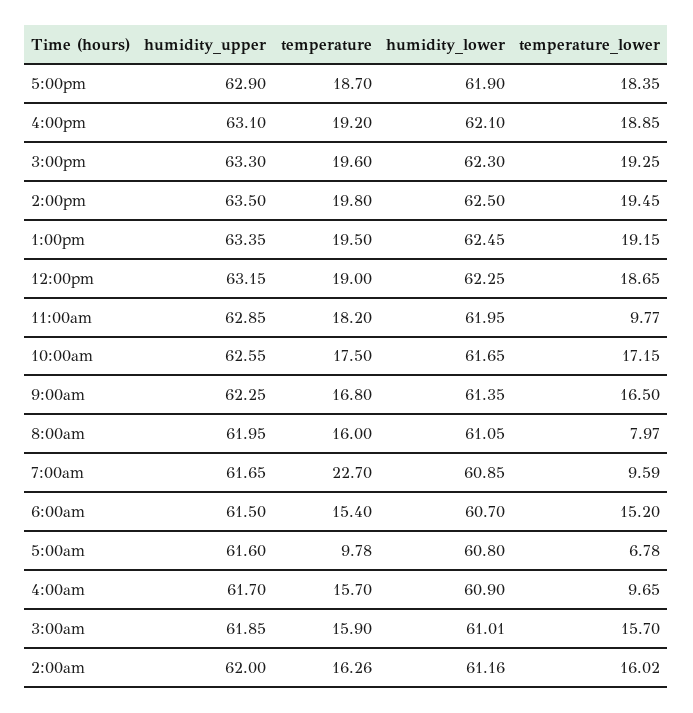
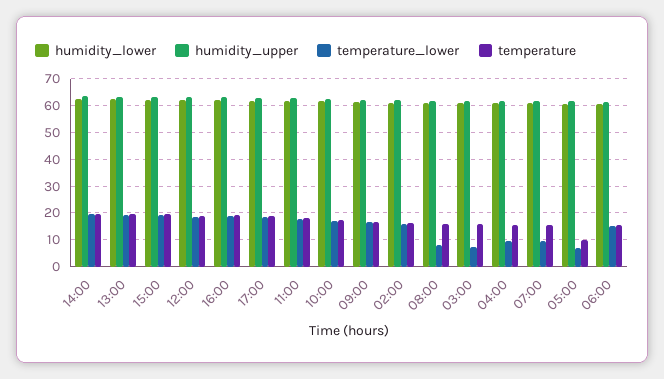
temperature_lower, 11:00am: 9.77 -> 17.5
temperature, 7:00am: 22.7 -> 15
temperature_lower, 3:00am: 15.7 -> 7.5

